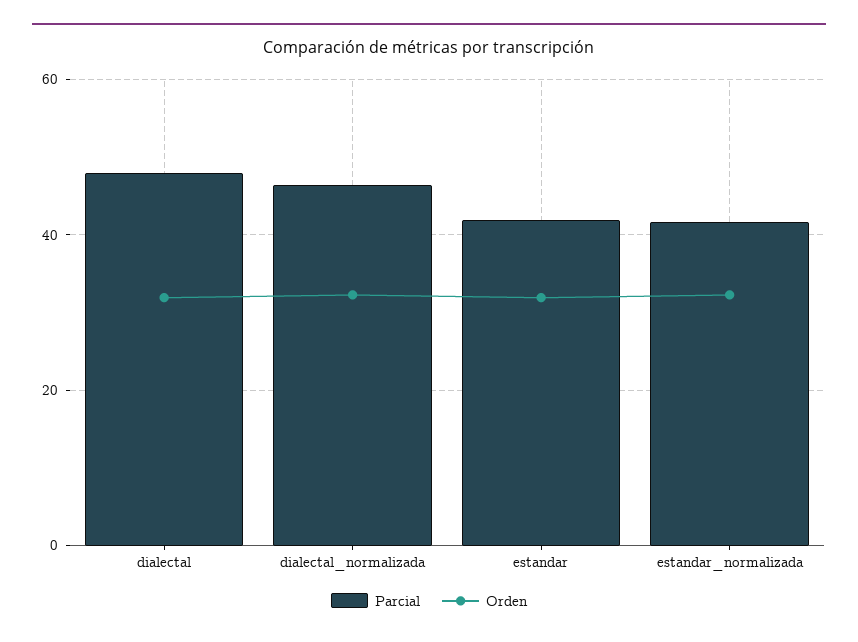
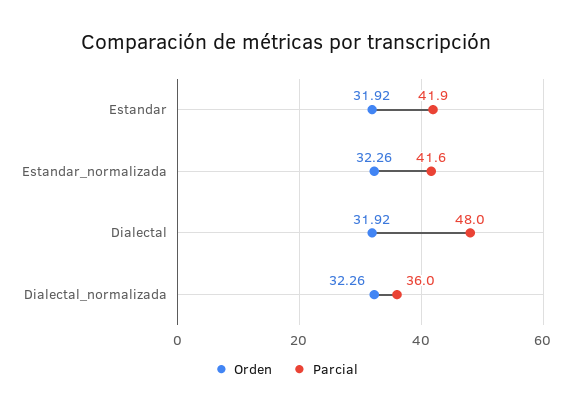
Parcial, dialectal_normalizada: 46 -> 36

